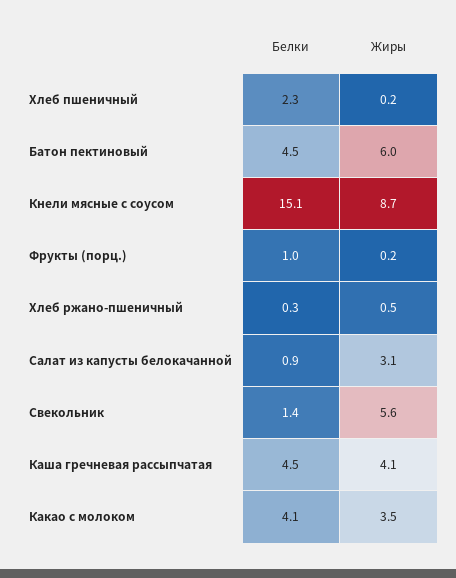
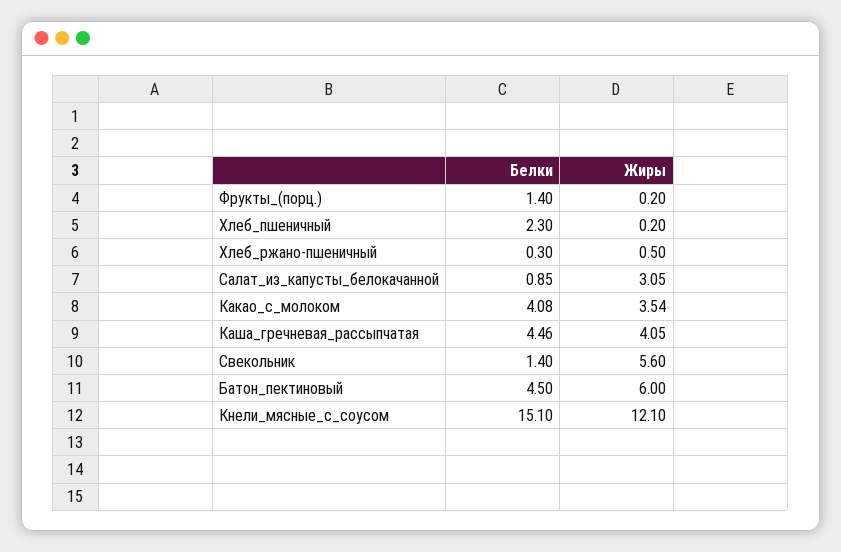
Жиры, Кнели мясные с соусом: 8.7 -> 12.1
Белки, Фрукты (порц.): 1 -> 1.4

